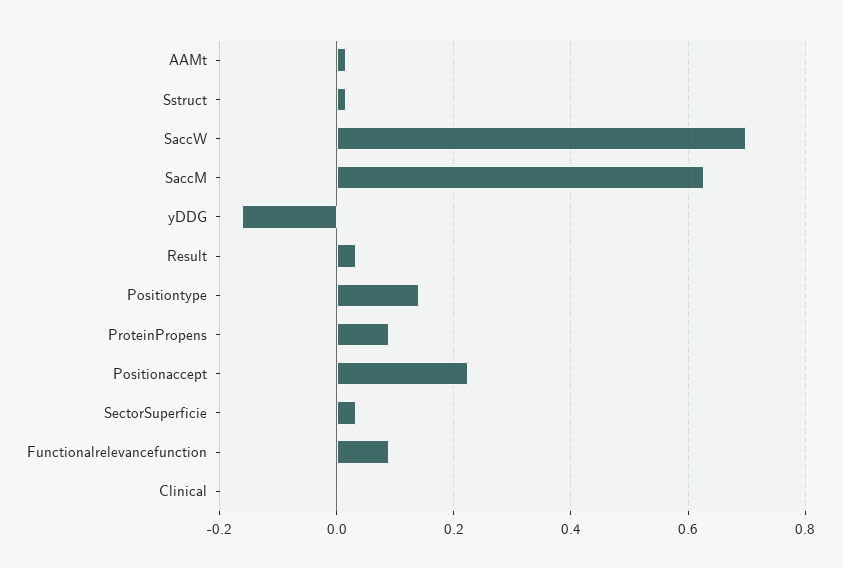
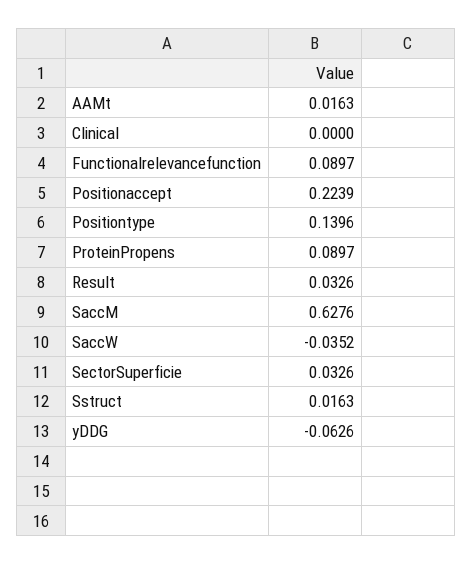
SaccW: 0.7 -> -0.0352
yDDG: -0.16 -> -0.0626

